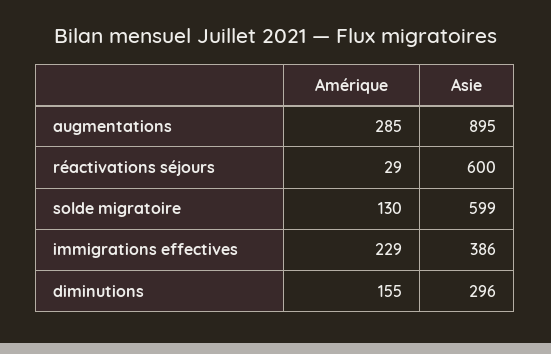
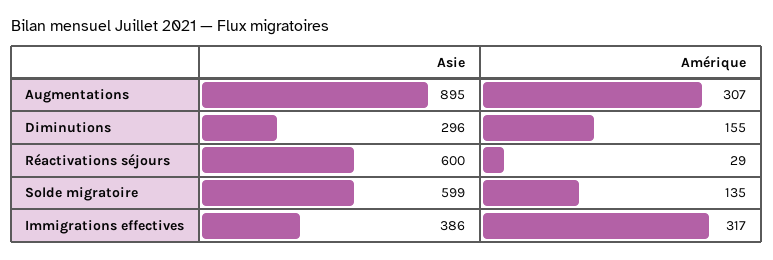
Amérique, augmentations: 285 -> 307
Amérique, solde migratoire: 130 -> 135
Amérique, immigrations effectives: 229 -> 317

